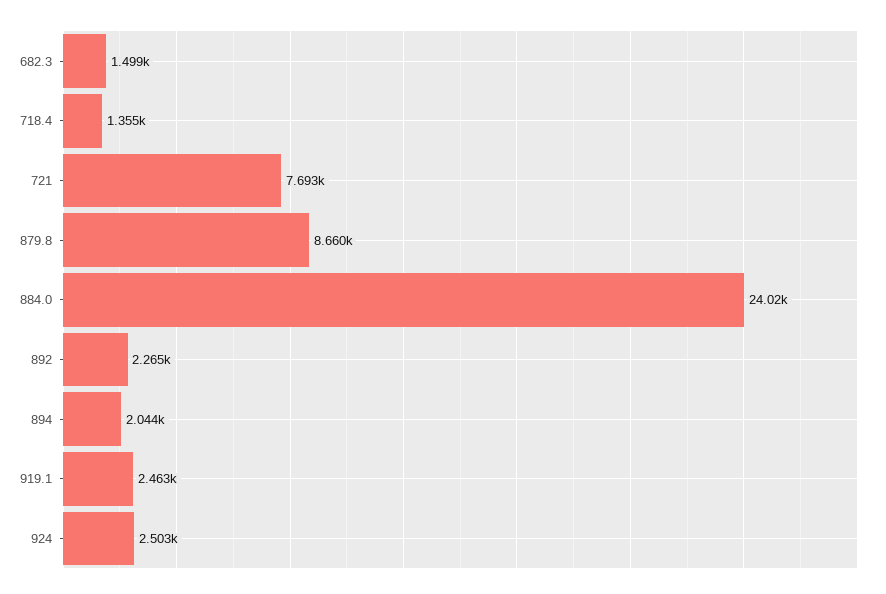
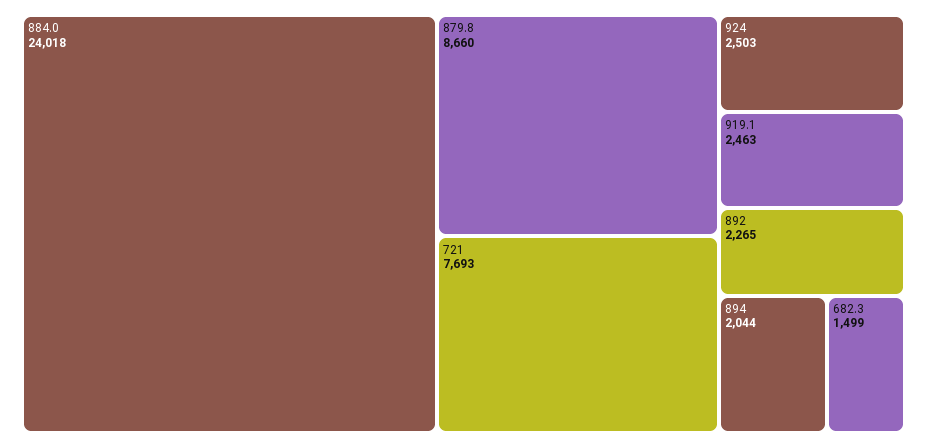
718.4: 1355 -> none

